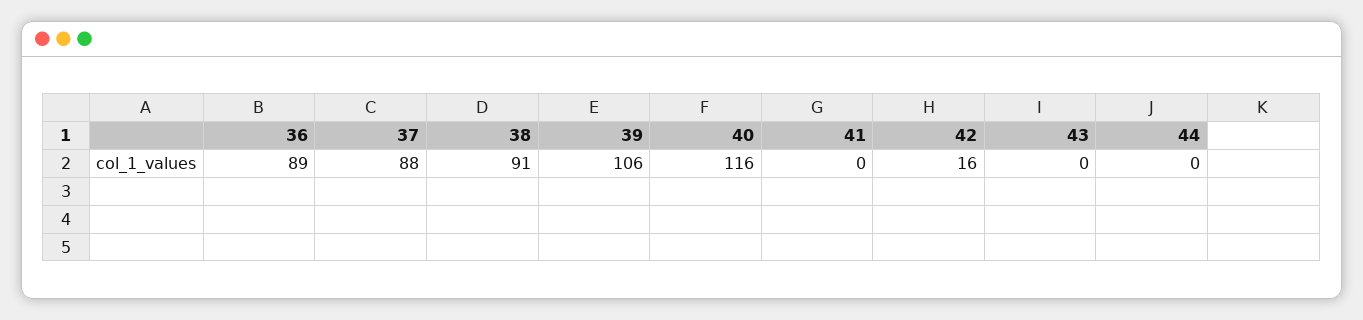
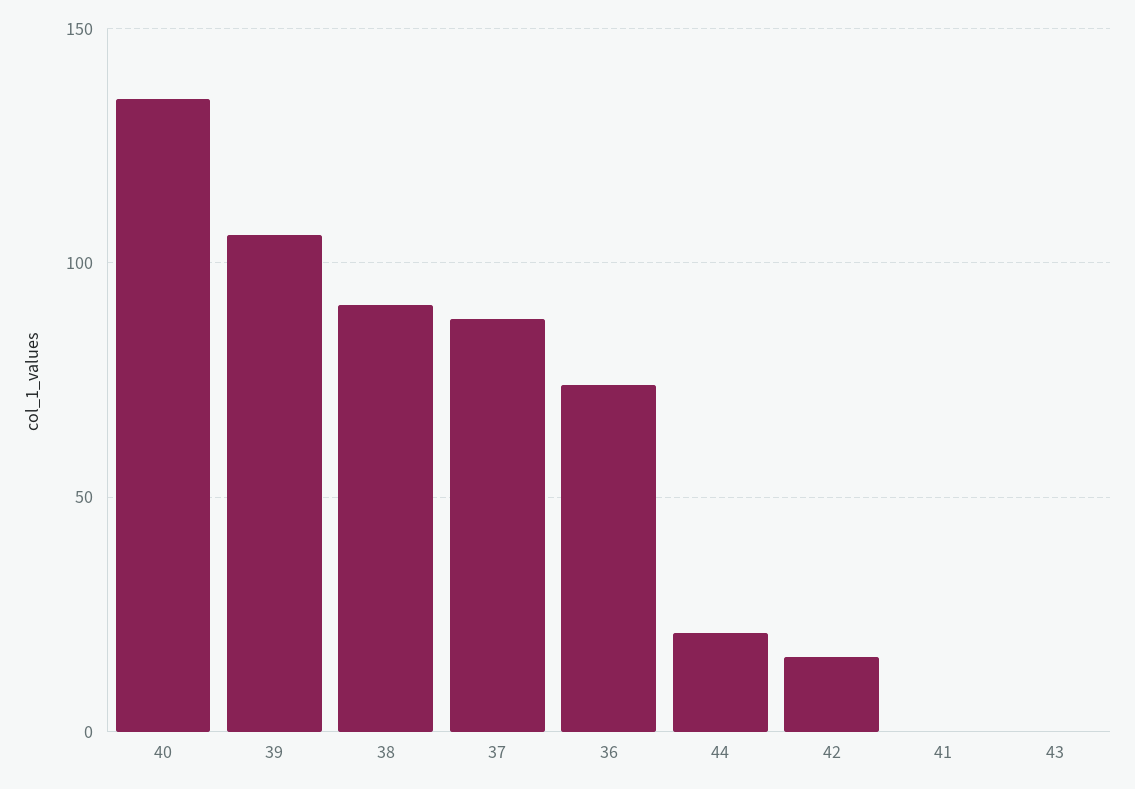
36: 89 -> 75
40: 116 -> 135
44: 0 -> 20

